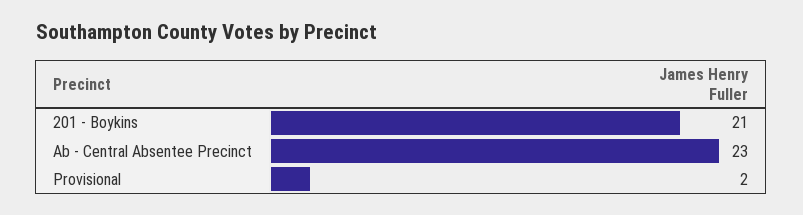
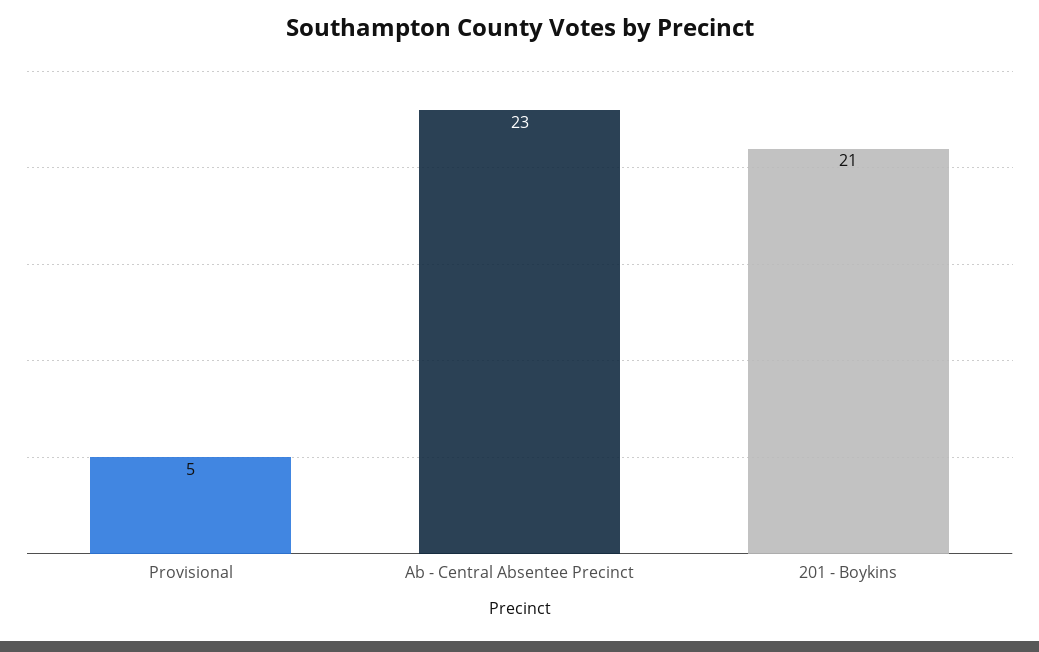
Provisional: 2 -> 5

